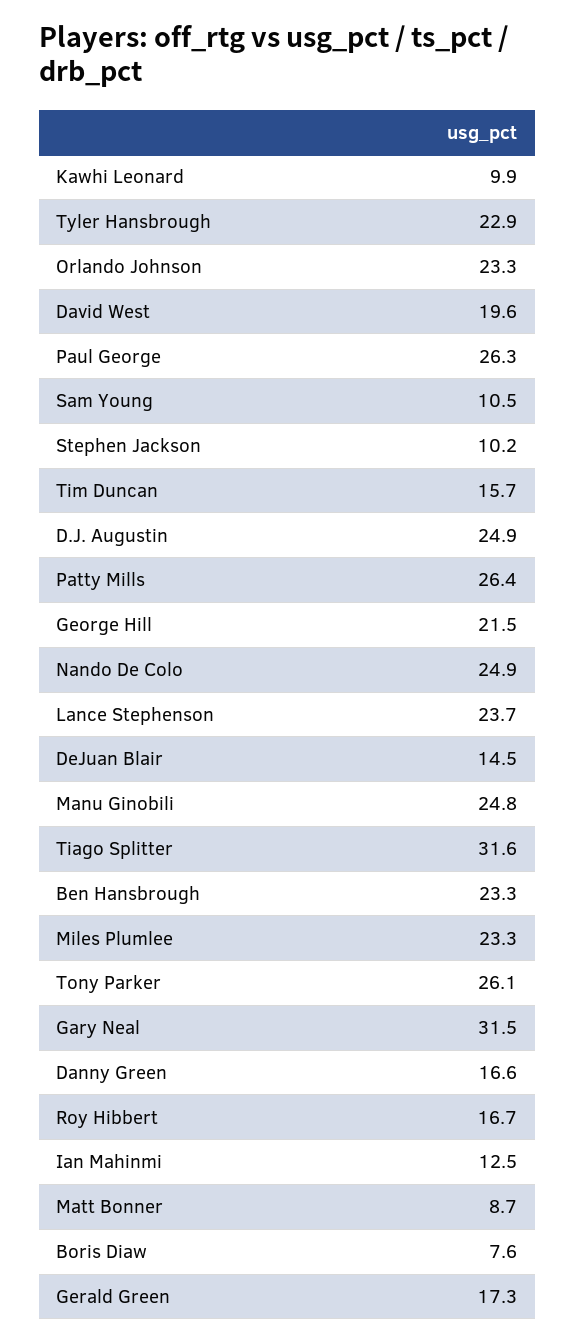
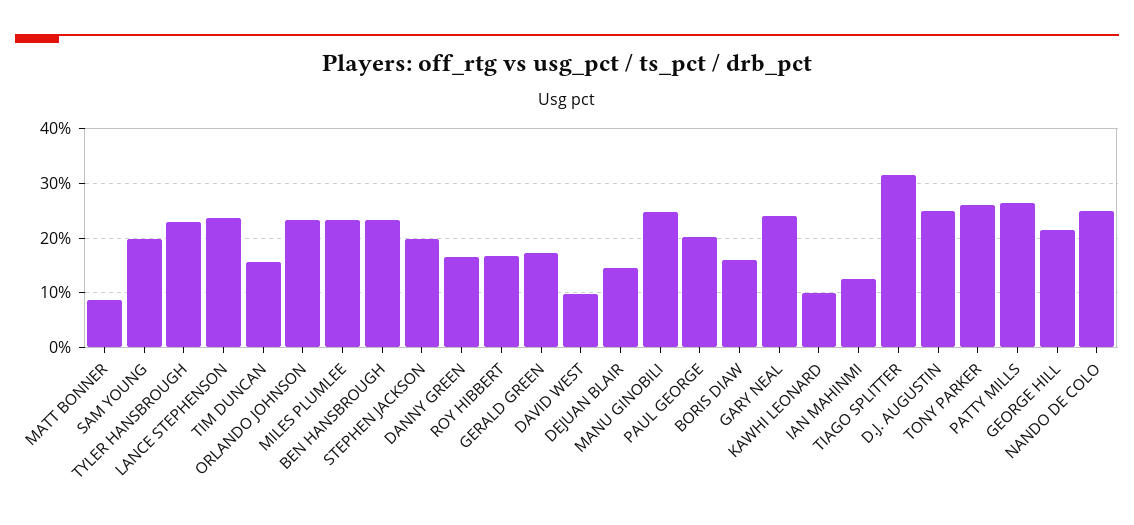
David West: 19.6 -> 10
Paul George: 26.3 -> 20
Sam Young: 10.5 -> 20
Stephen Jackson: 10.2 -> 20
Gary Neal: 31.5 -> 24
Boris Diaw: 7.6 -> 16

